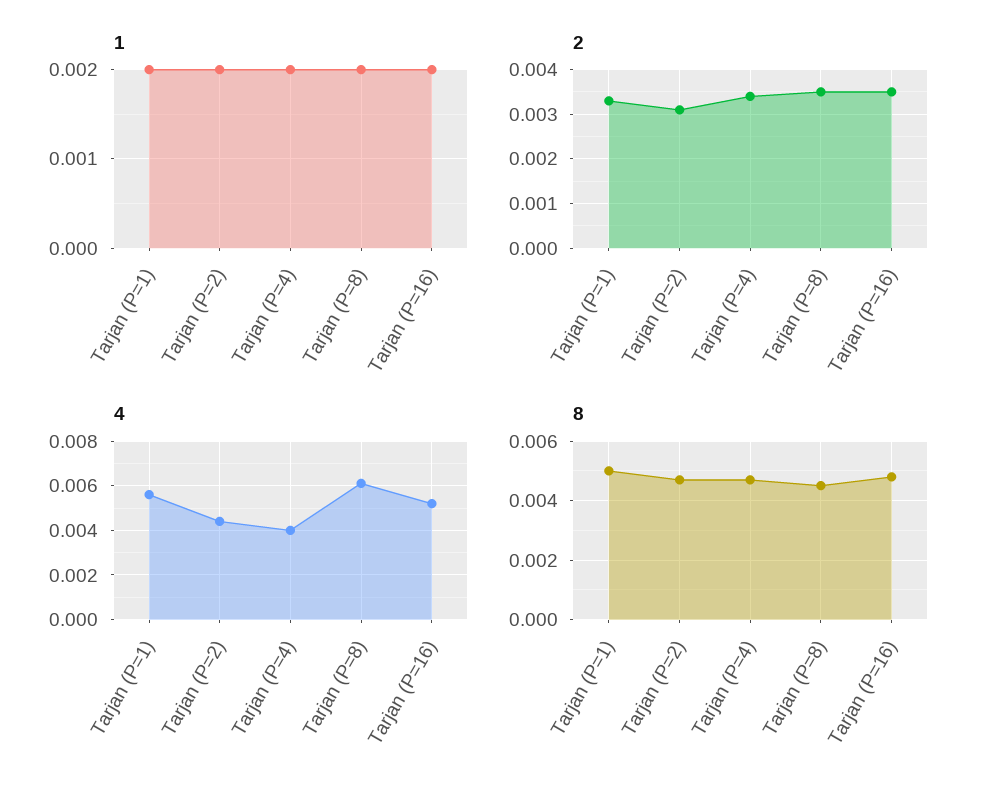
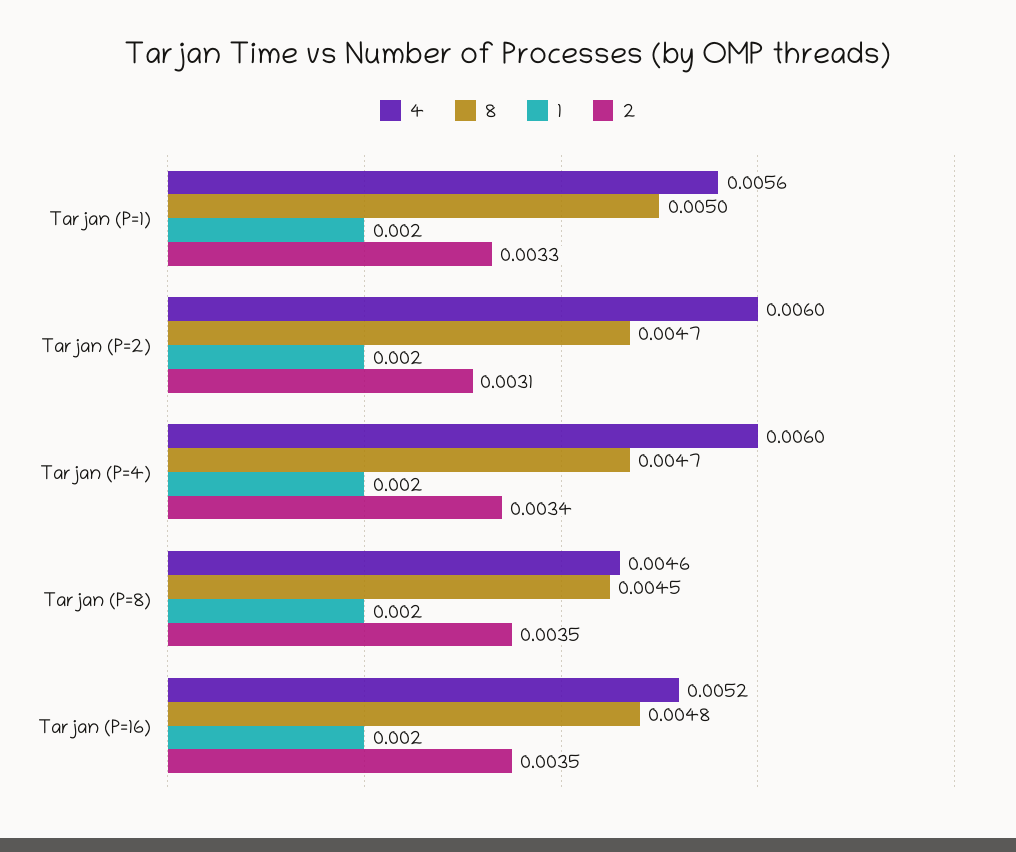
4, Tarjan (P=2): 0.0045 -> 0.006
4, Tarjan (P=4): 0.004 -> 0.006
4, Tarjan (P=8): 0.006 -> 0.0046

